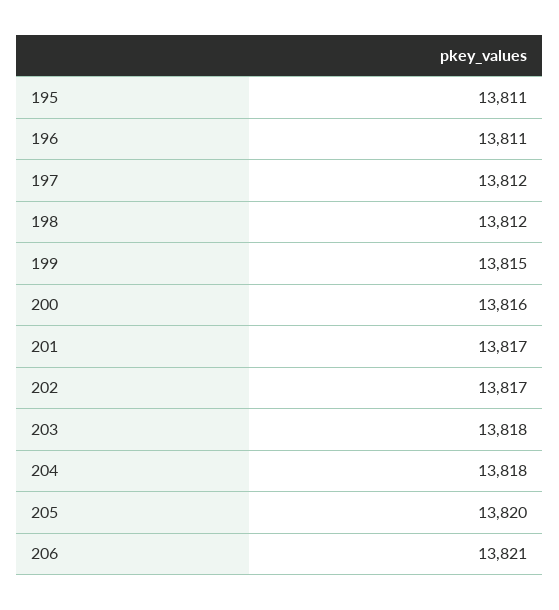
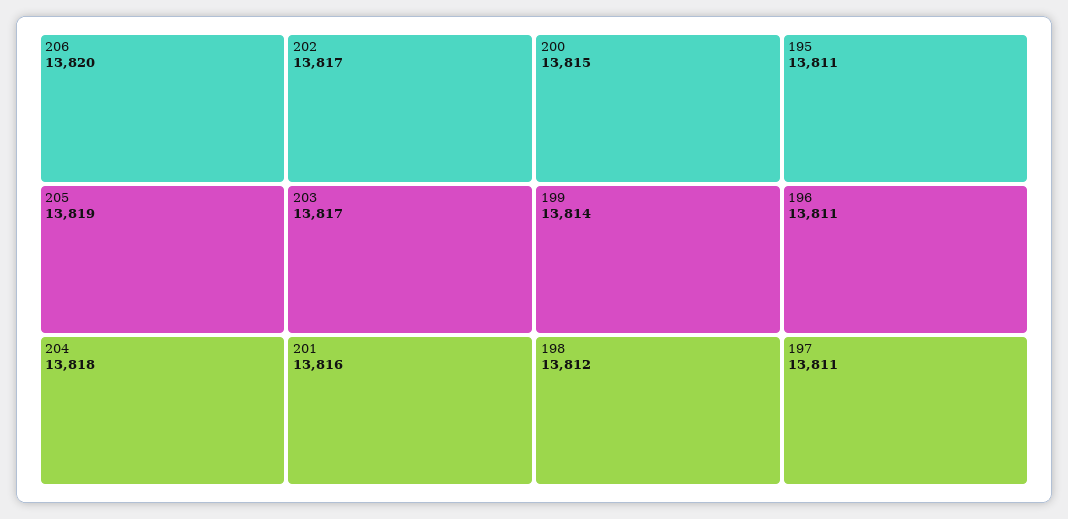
197: 13812 -> 13811
199: 13815 -> 13814
200: 13816 -> 13815
201: 13817 -> 13816
203: 13818 -> 13817
205: 13820 -> 13819
206: 13821 -> 13820

